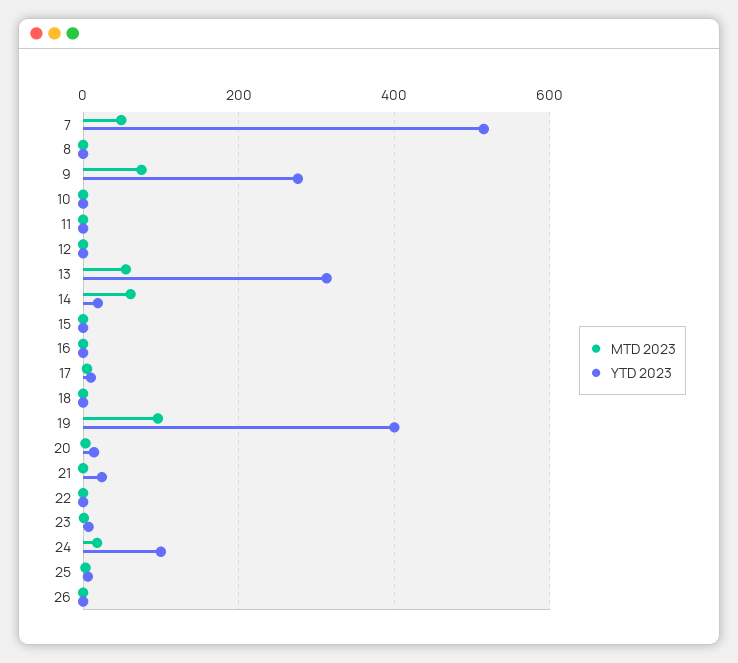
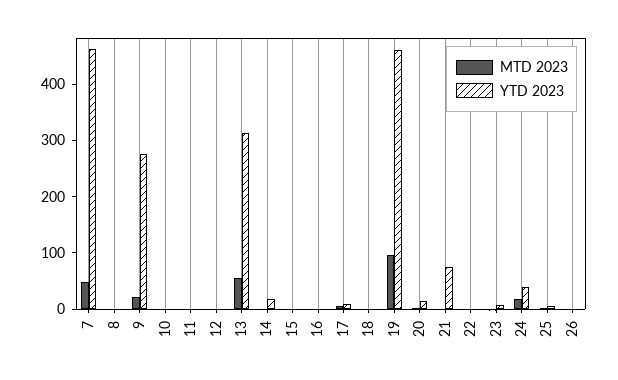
YTD 2023, 7: 520 -> 460
MTD 2023, 9: 80 -> 20
MTD 2023, 14: 60 -> 0
YTD 2023, 19: 400 -> 460
YTD 2023, 21: 20 -> 80
YTD 2023, 24: 100 -> 40

